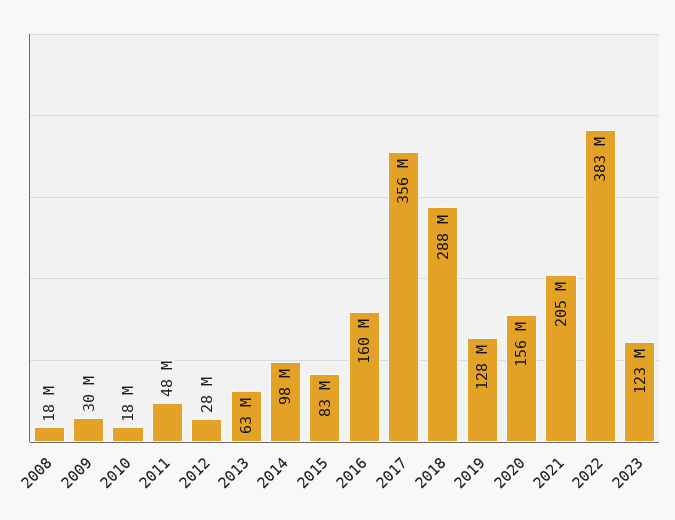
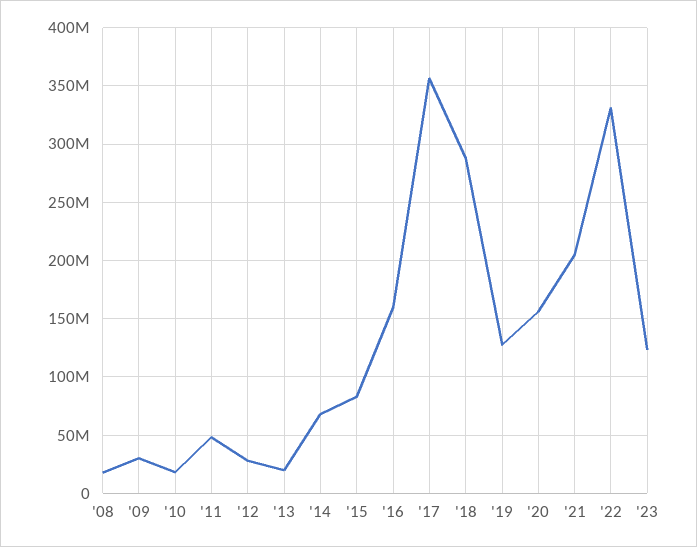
2013: 63000000 -> 20000000
2014: 98000000 -> 70000000
2022: 383000000 -> 330000000

